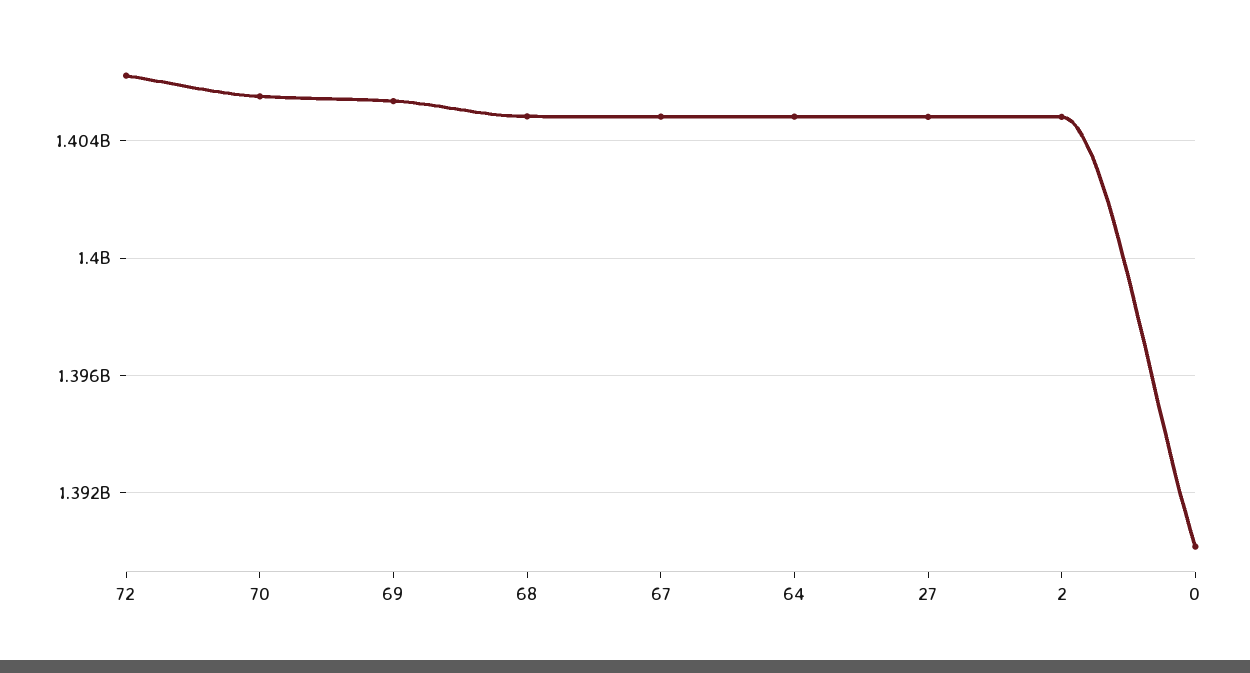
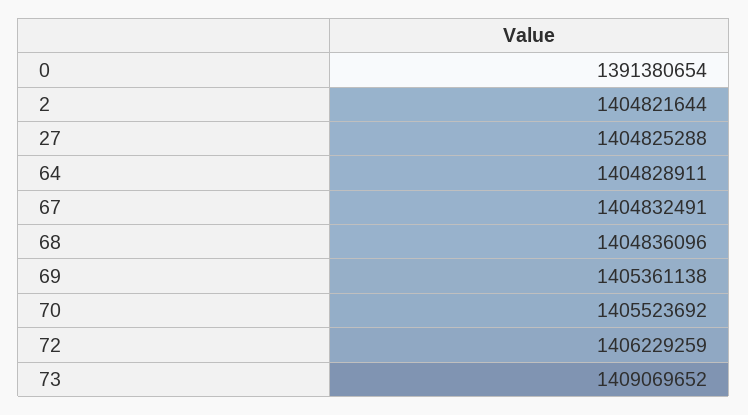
0: 1390000000 -> 1391380654
73: none -> 1409069652

